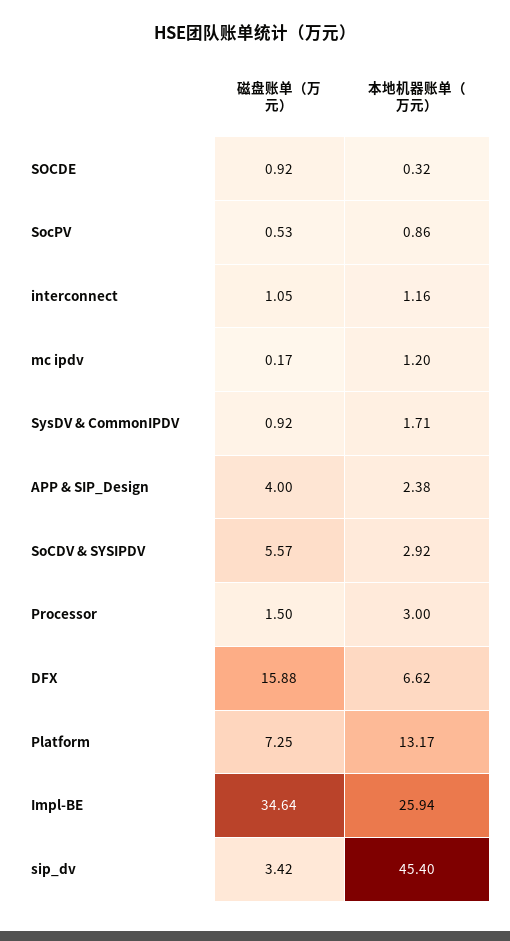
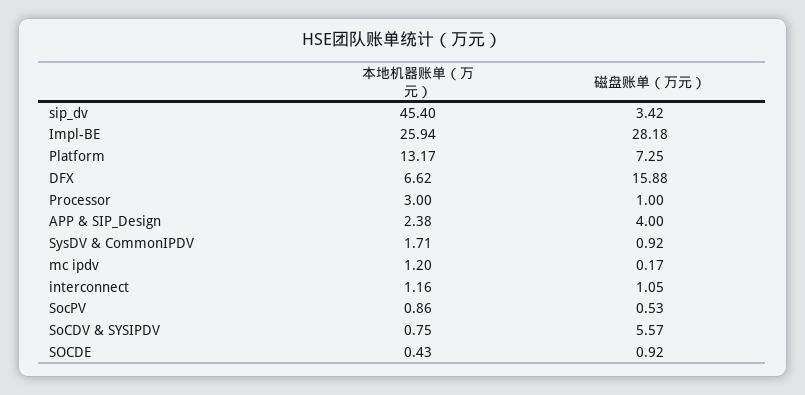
本地机器账单（万元）, SOCDE: 0.32 -> 0.43
本地机器账单（万元）, SoCDV & SYSIPDV: 2.92 -> 0.75
磁盘账单（万元）, Processor: 1.5 -> 1
磁盘账单（万元）, Impl-BE: 34.64 -> 28.18

